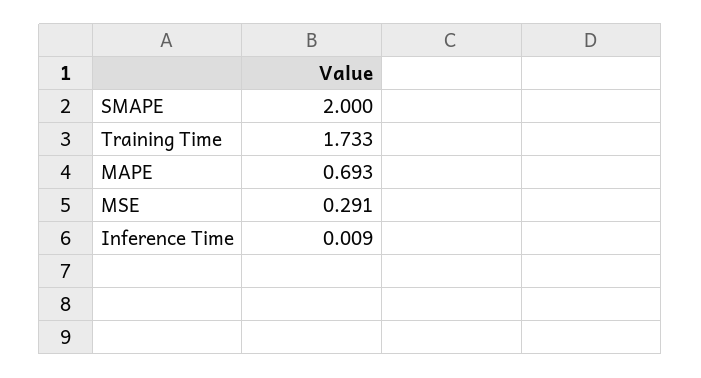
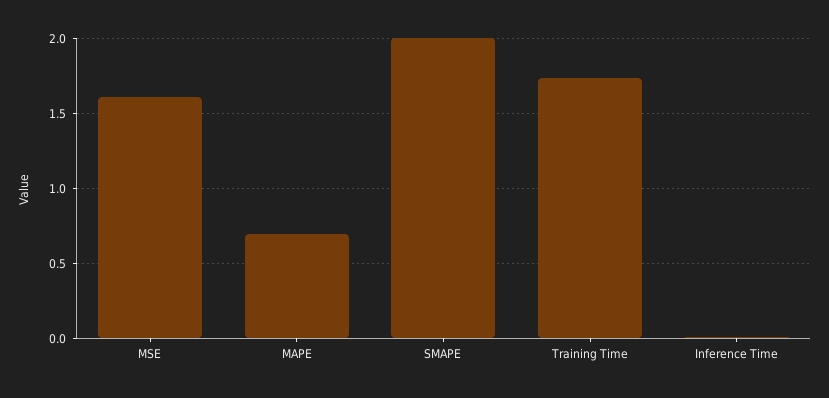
MSE: 0.291 -> 1.6

